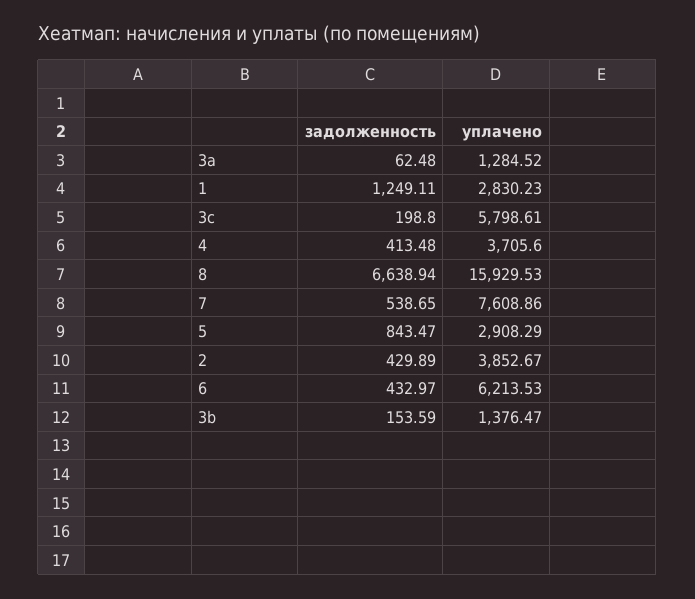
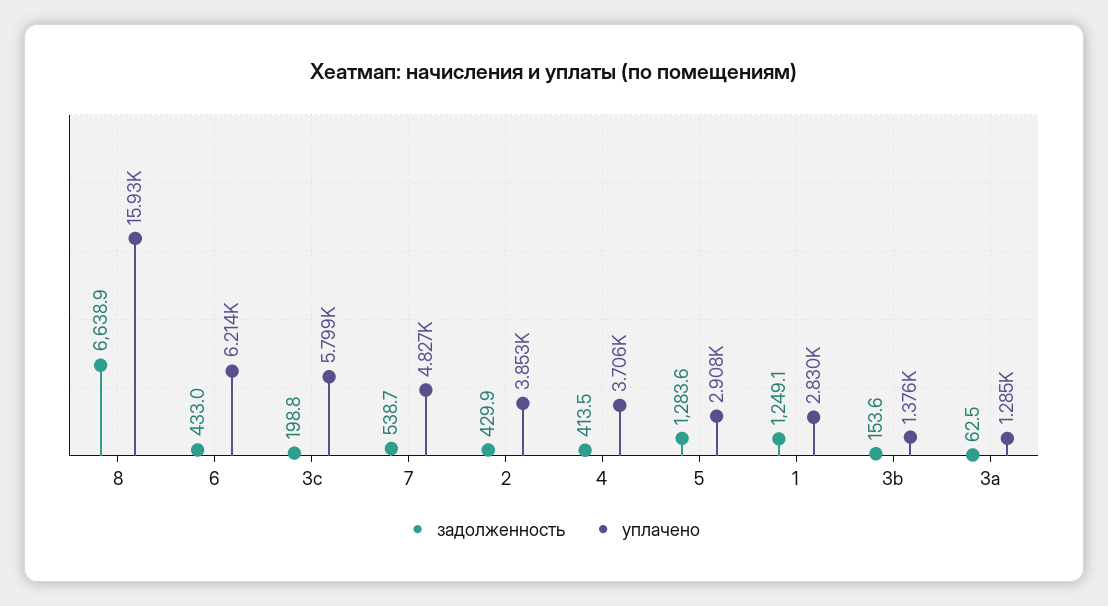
уплачено, 7: 7608.86 -> 4827
задолженность, 5: 843.47 -> 1283.6

